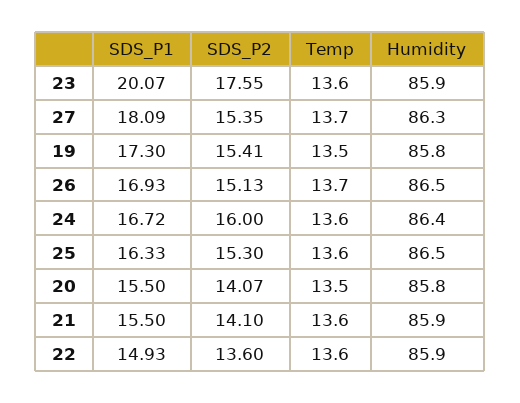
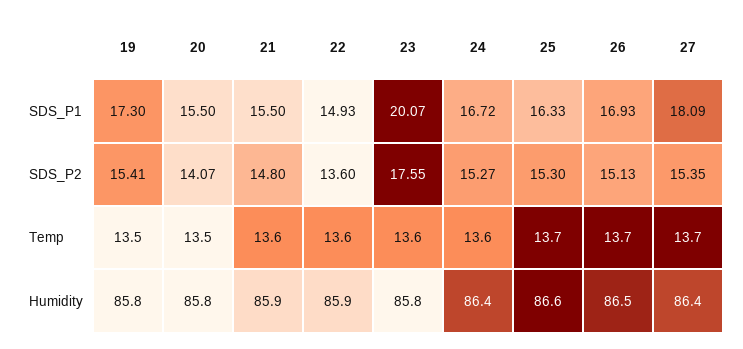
Humidity, 23: 85.9 -> 85.8
Humidity, 27: 86.3 -> 86.4
SDS_P2, 24: 16 -> 15.27
Temp, 25: 13.6 -> 13.7
Humidity, 25: 86.5 -> 86.6
SDS_P2, 21: 14.1 -> 14.8

